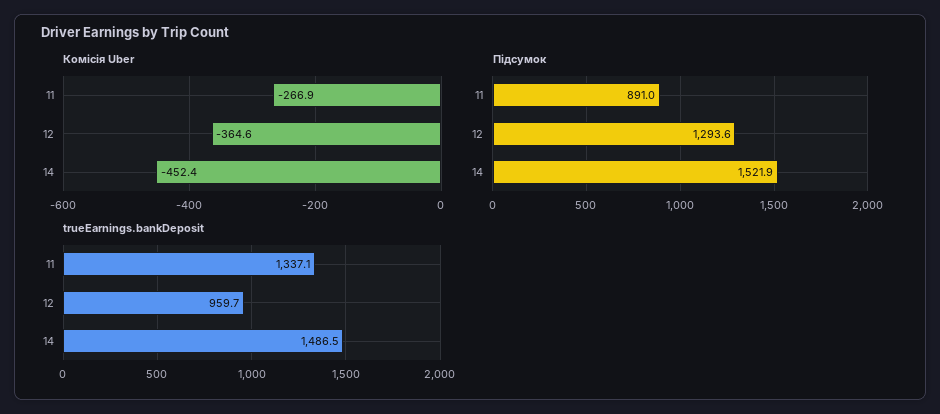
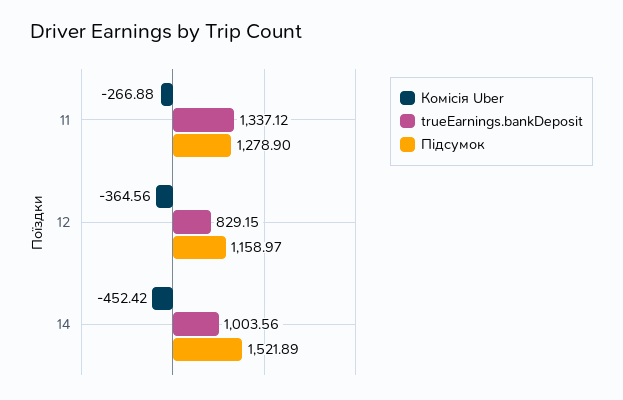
Підсумок, 11: 891 -> 1278.9
Підсумок, 12: 1293.6 -> 1158.97
trueEarnings.bankDeposit, 12: 959.7 -> 829.15
trueEarnings.bankDeposit, 14: 1486.5 -> 1003.56

